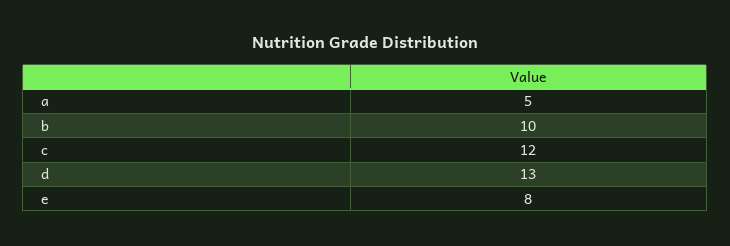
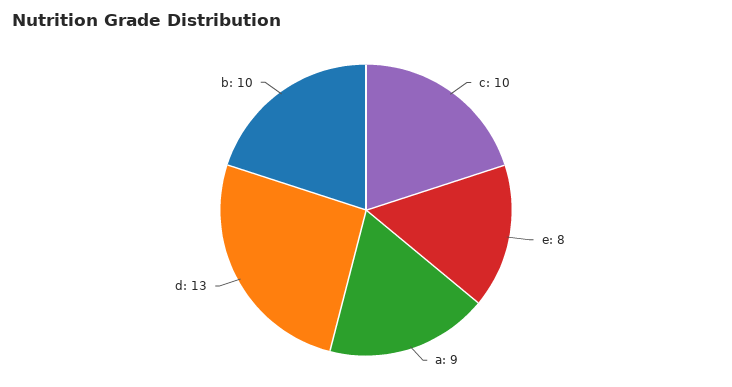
a: 5 -> 9
c: 12 -> 10

